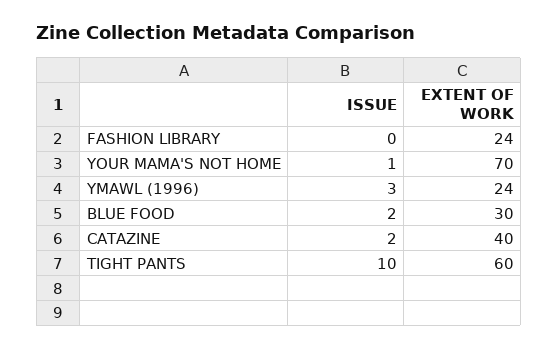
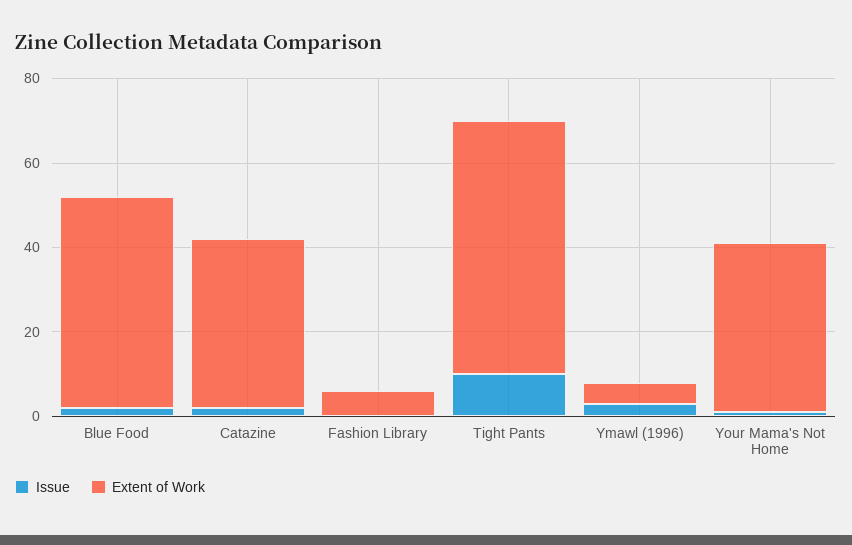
EXTENT OF WORK, FASHION LIBRARY: 24 -> 5
EXTENT OF WORK, YOUR MAMA'S NOT HOME: 70 -> 40
EXTENT OF WORK, YMAWL (1996): 24 -> 5
EXTENT OF WORK, BLUE FOOD: 30 -> 50

